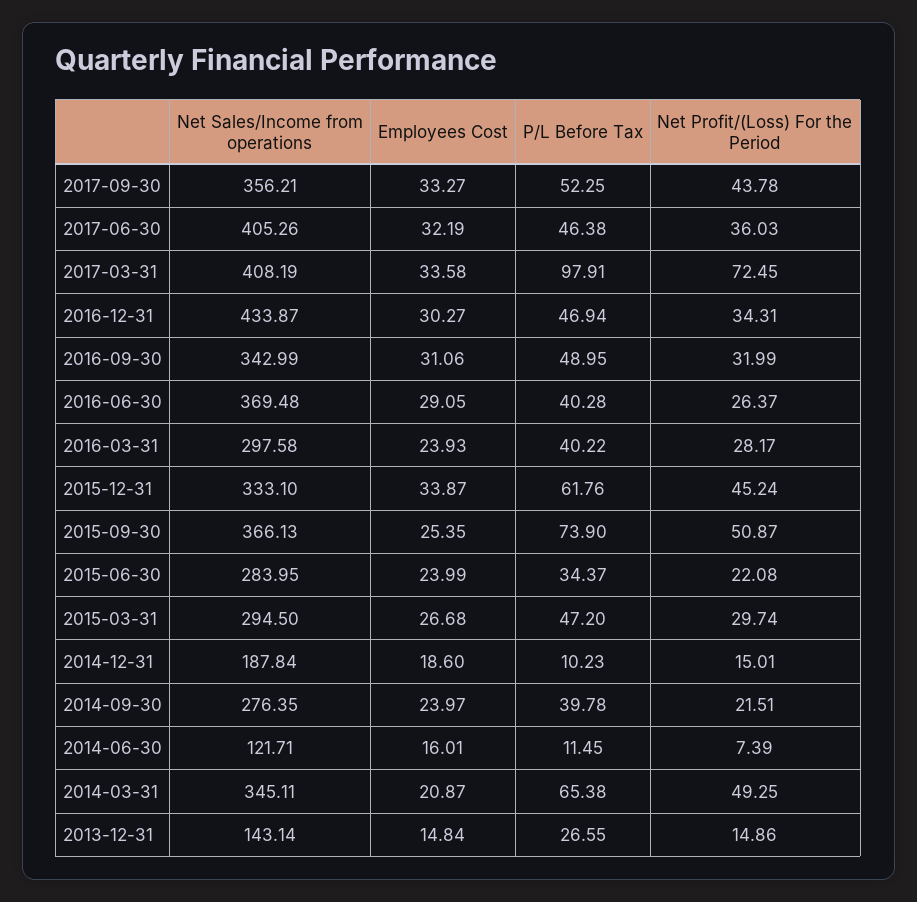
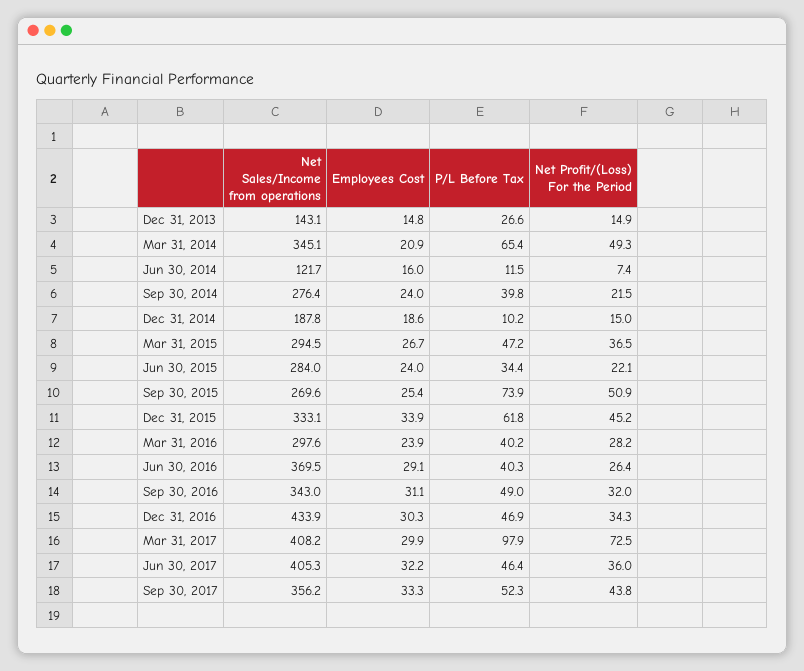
Employees Cost, 2017-03-31: 33.58 -> 29.9
Net Sales/Income from operations, 2015-09-30: 366.13 -> 269.6
Net Profit/(Loss) For the Period, 2015-03-31: 29.74 -> 36.5

